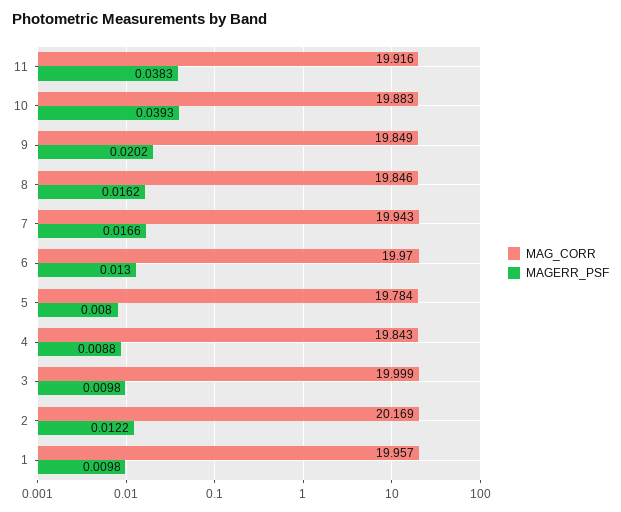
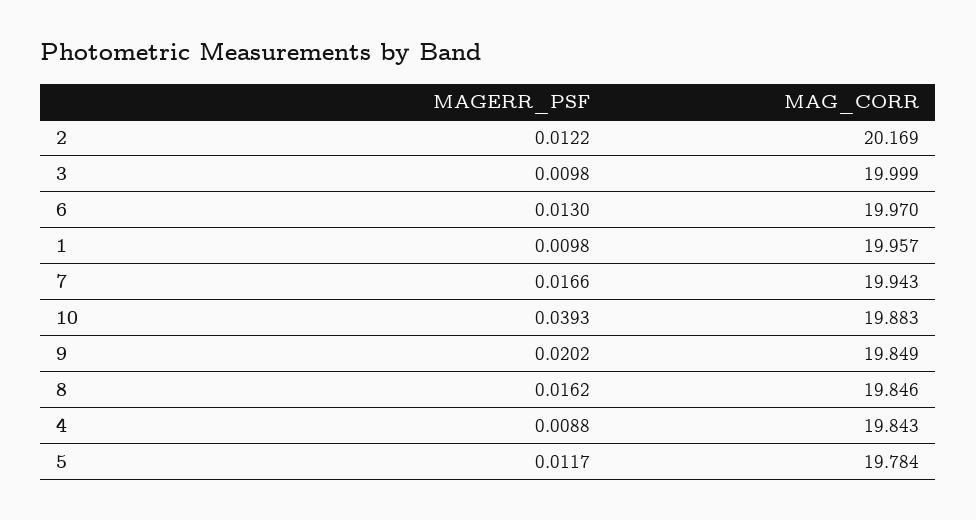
MAG_CORR, 11: 19.916 -> none
MAGERR_PSF, 11: 0.0383 -> none
MAGERR_PSF, 5: 0.008 -> 0.0117

